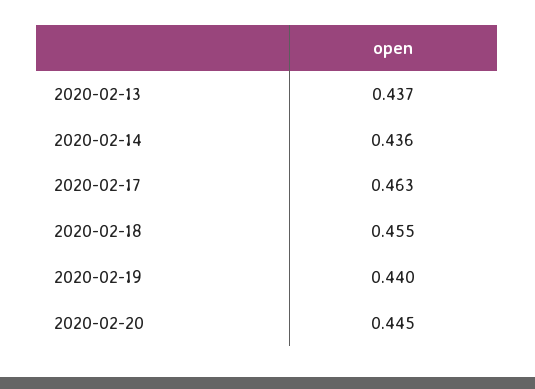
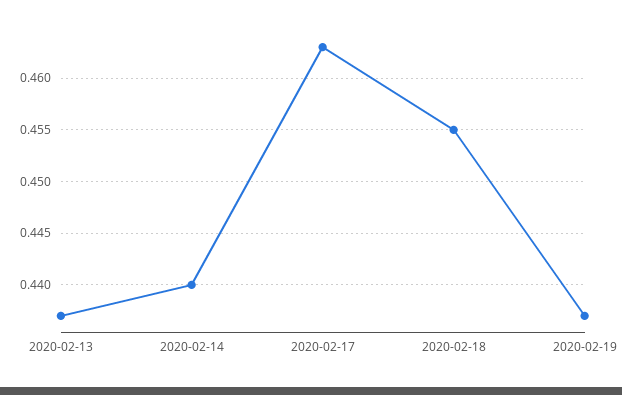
2020-02-14: 0.436 -> 0.44
2020-02-19: 0.44 -> 0.437
2020-02-20: 0.445 -> none

